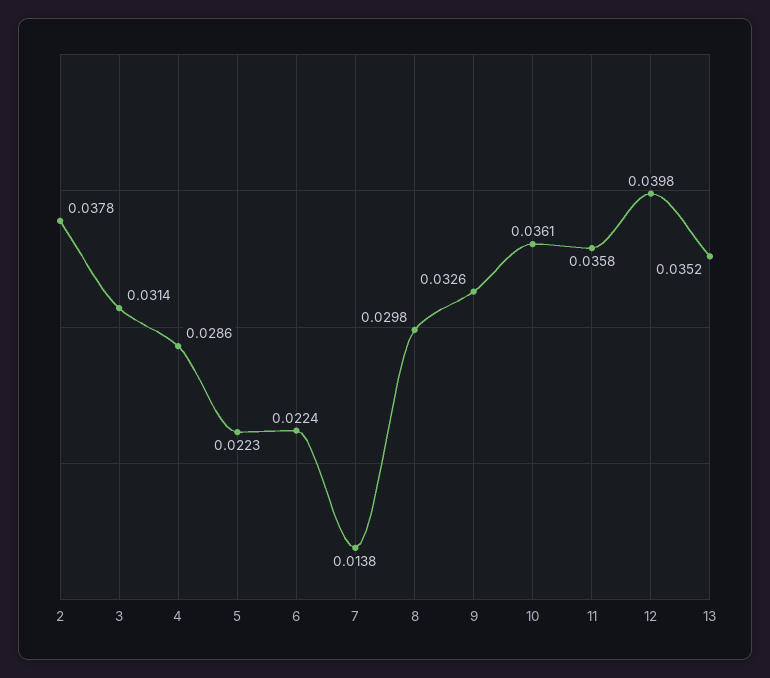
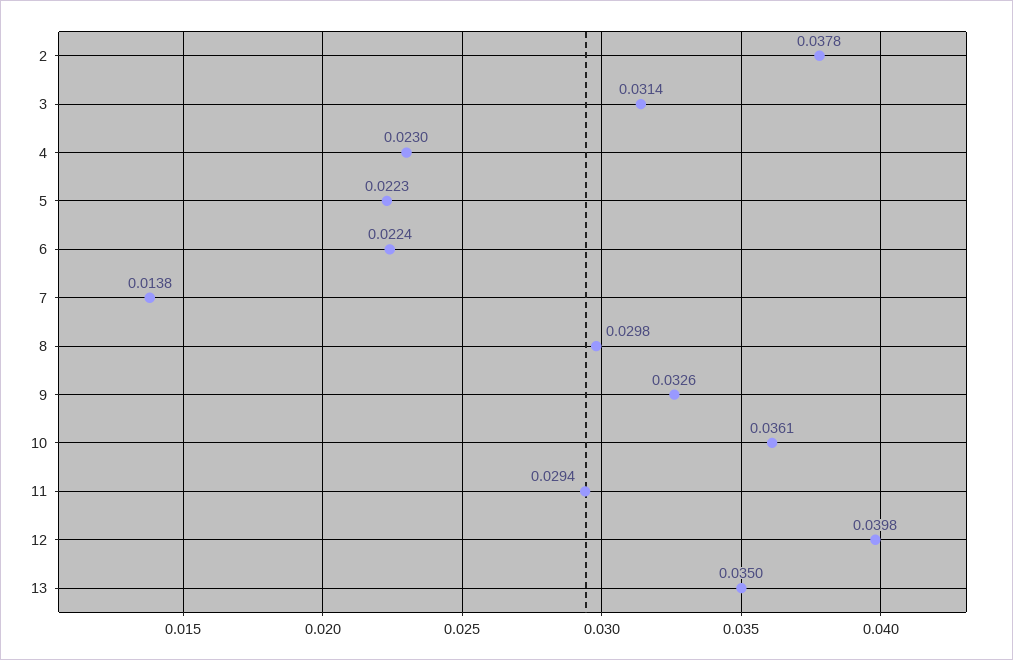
4: 0.0286 -> 0.023
11: 0.0358 -> 0.0294
13: 0.0352 -> 0.035

